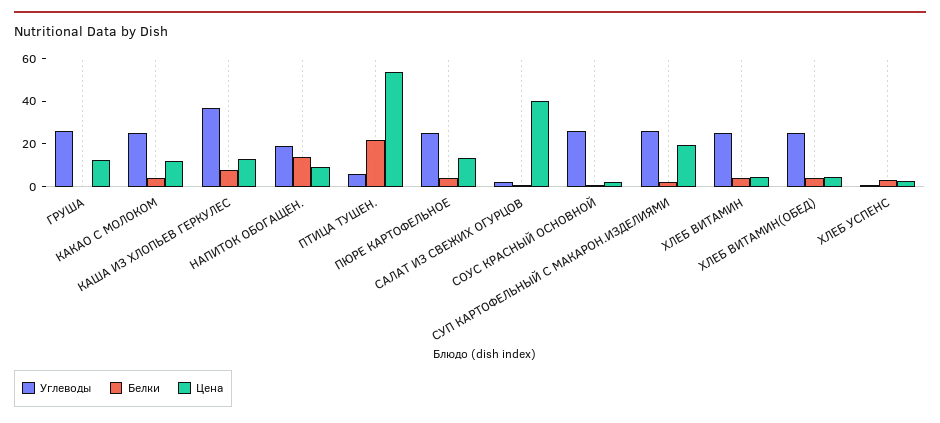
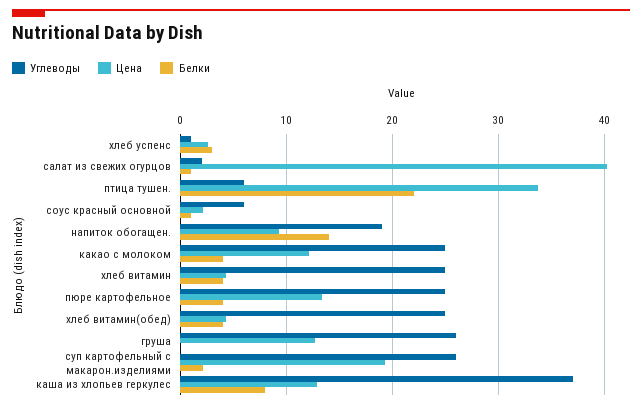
Цена, ПТИЦА ТУШЕН.: 55 -> 34
Углеводы, СОУС КРАСНЫЙ ОСНОВНОЙ: 25 -> 6

